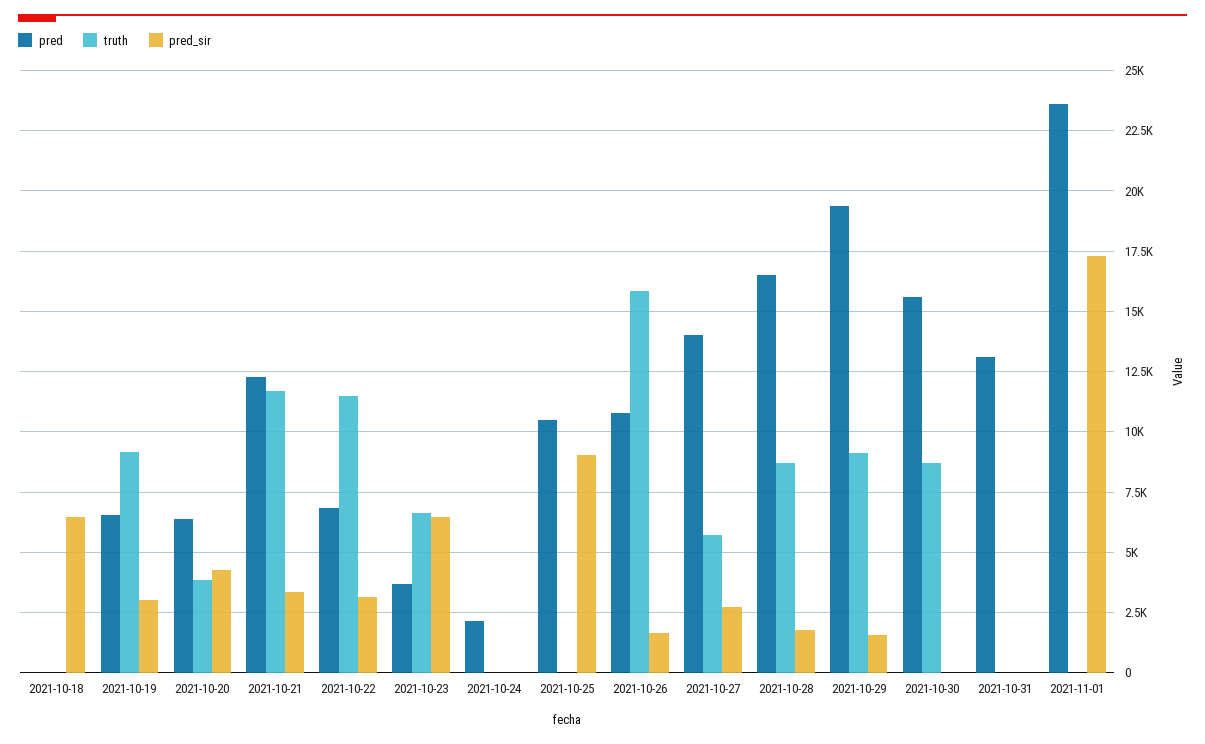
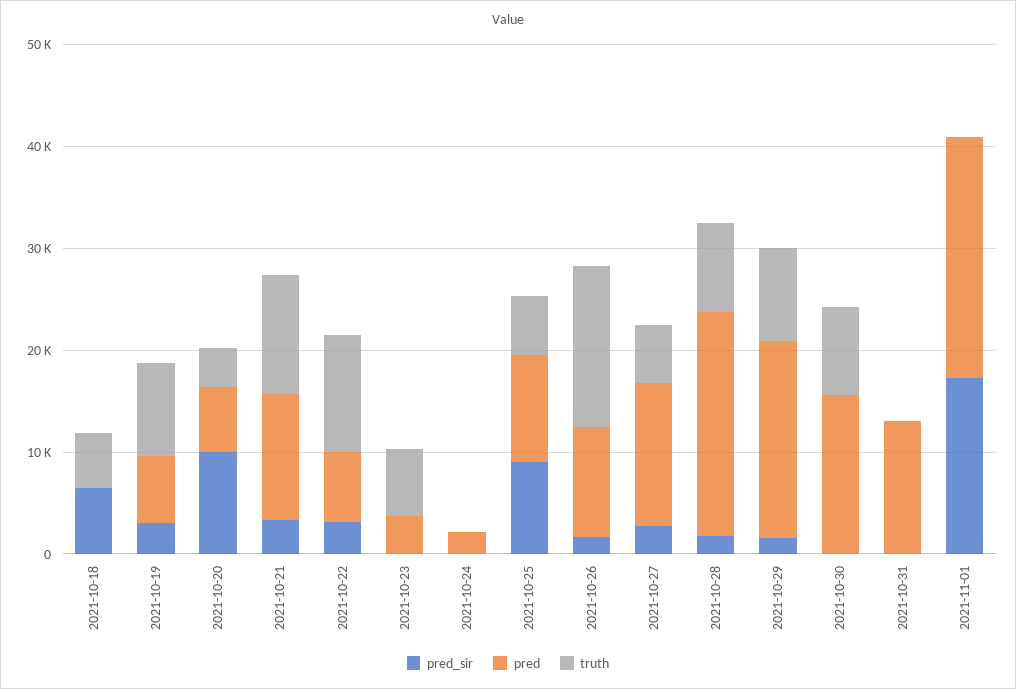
truth, 2021-10-18: 0 -> 6000
pred_sir, 2021-10-20: 4250 -> 10000
pred_sir, 2021-10-23: 6500 -> 0
truth, 2021-10-25: 0 -> 6000
pred, 2021-10-28: 16500 -> 22000

